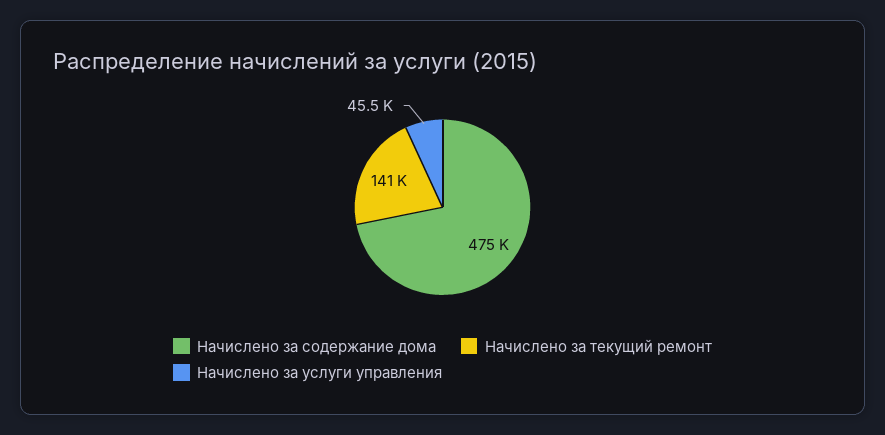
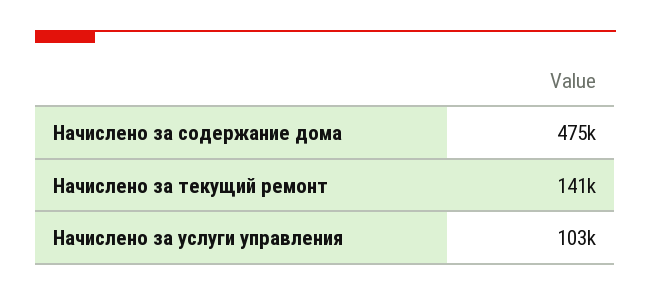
Начислено за услуги управления: 45500 -> 103000

